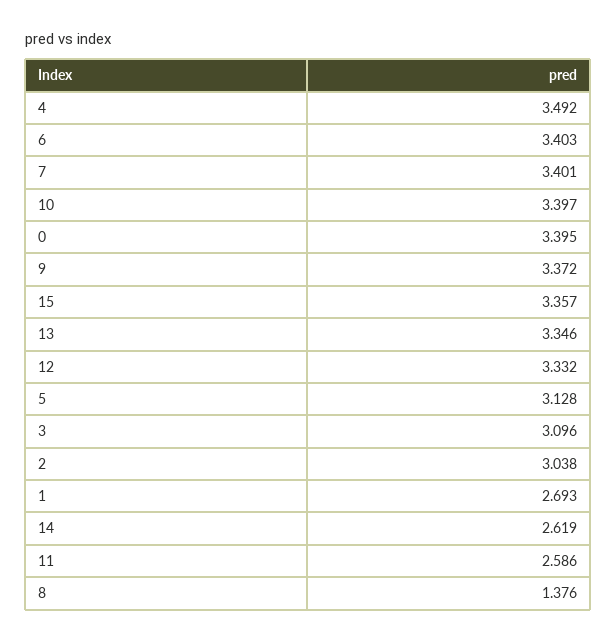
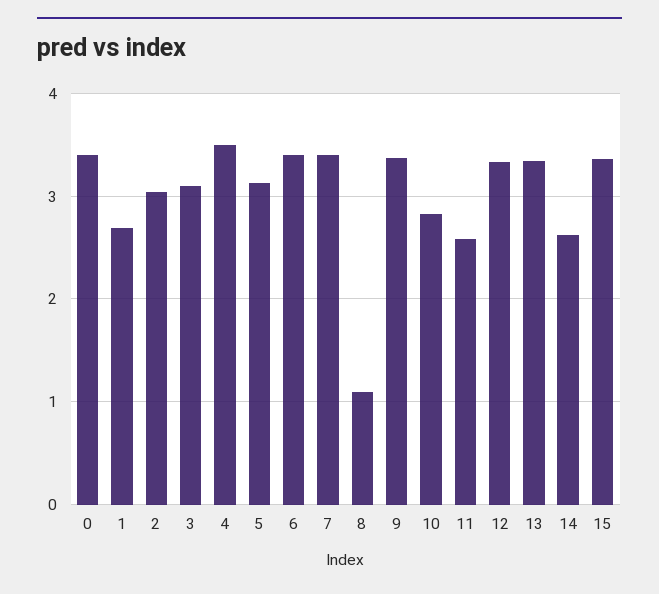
10: 3.397 -> 2.8
8: 1.376 -> 1.1

